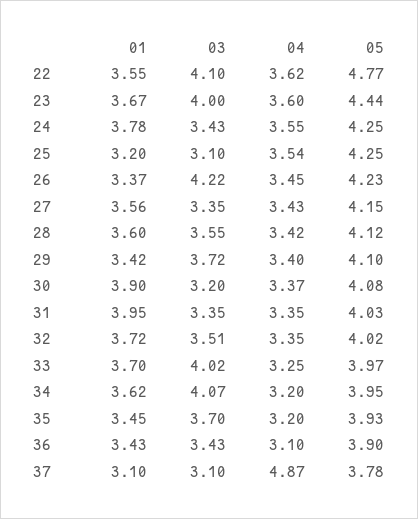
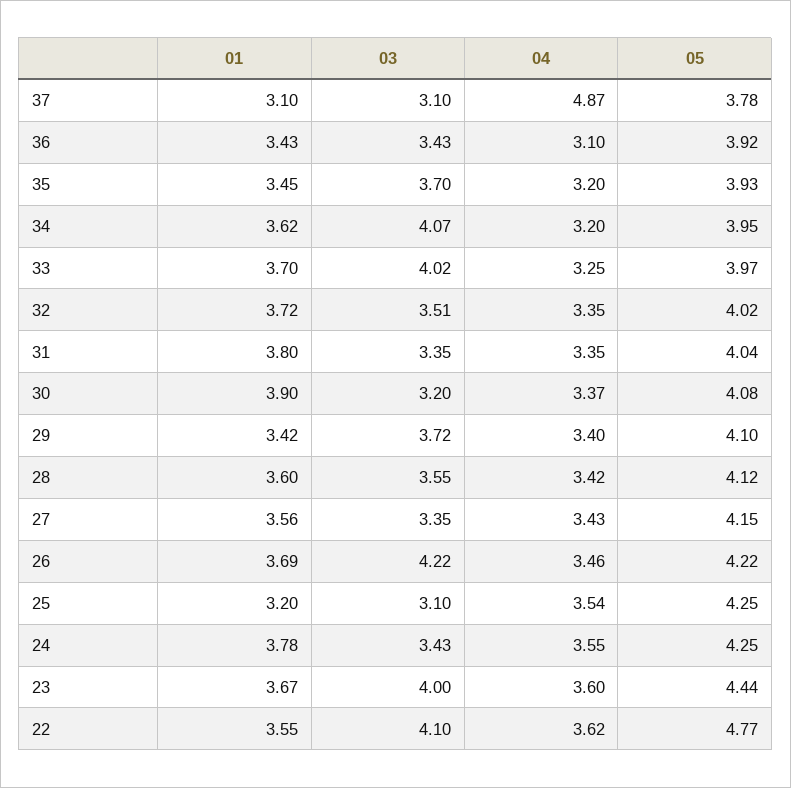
01, 26: 3.37 -> 3.69
04, 26: 3.45 -> 3.46
05, 26: 4.23 -> 4.22
01, 31: 3.95 -> 3.8
05, 31: 4.03 -> 4.04
05, 36: 3.9 -> 3.92

